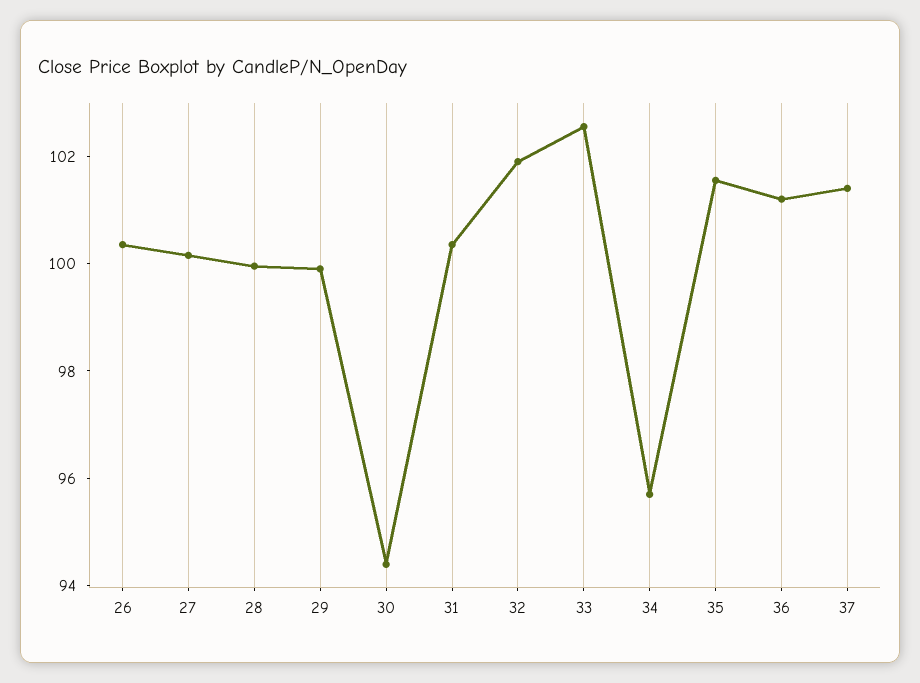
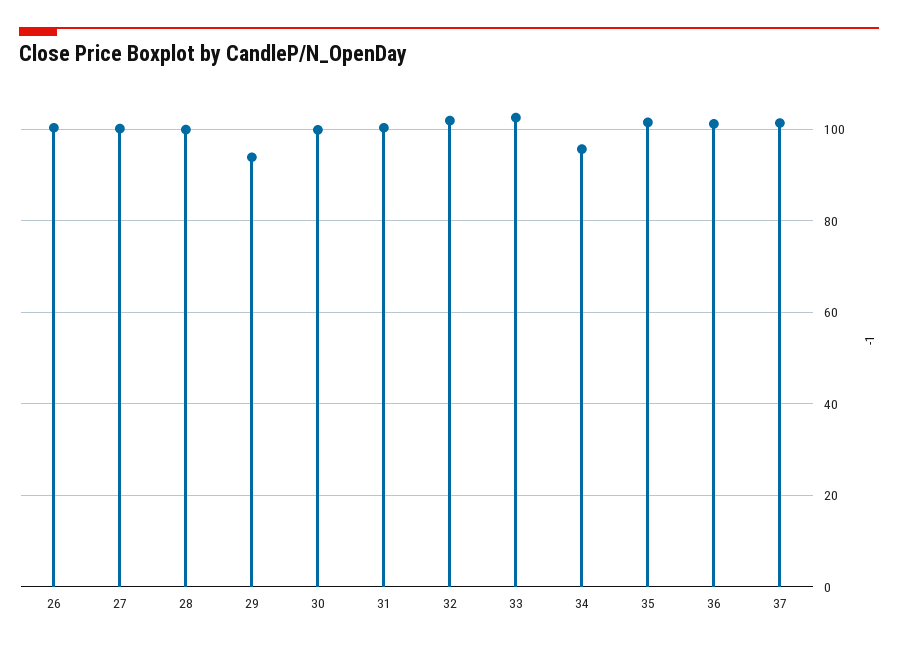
29: 100 -> 94
30: 94.5 -> 100

